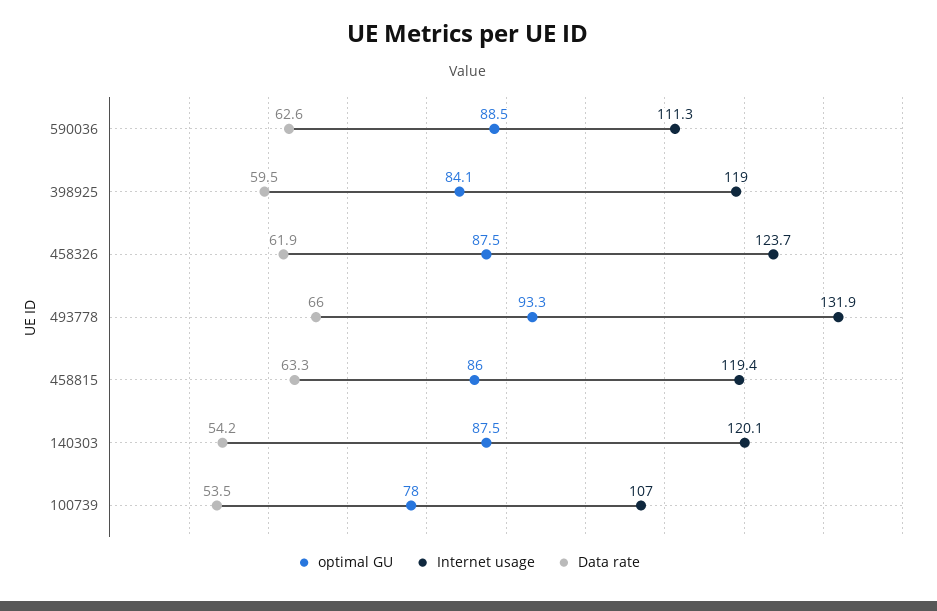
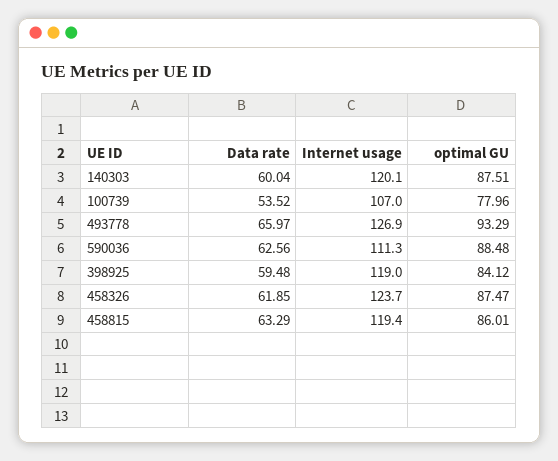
Internet usage, 493778: 131.9 -> 126.9
Data rate, 140303: 54.2 -> 60.04

